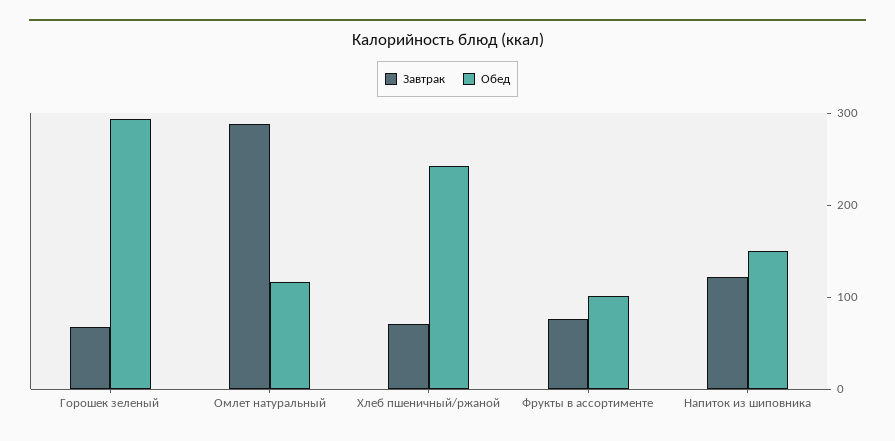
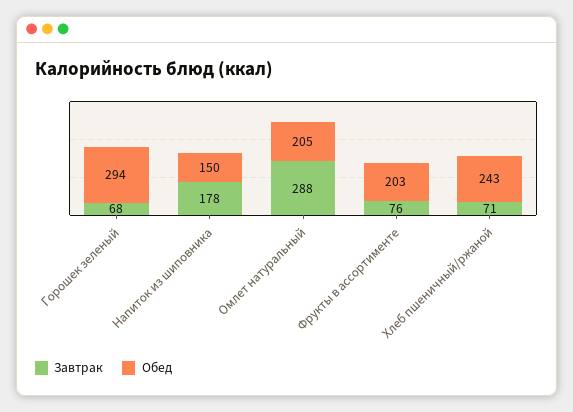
Обед, Омлет натуральный: 120 -> 205
Обед, Фрукты в ассортименте: 100 -> 203
Завтрак, Напиток из шиповника: 120 -> 178

